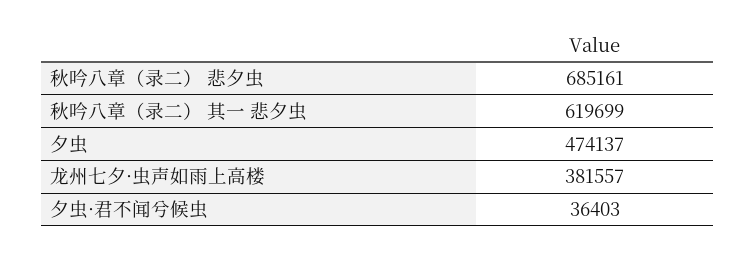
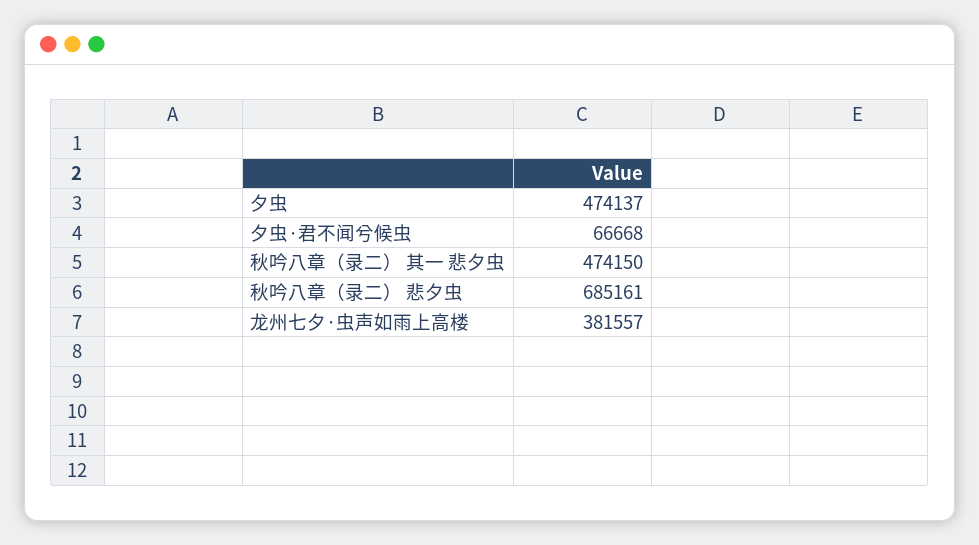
秋吟八章（录二） 其一 悲夕虫: 619699 -> 474150
夕虫·君不闻兮候虫: 36403 -> 66668

